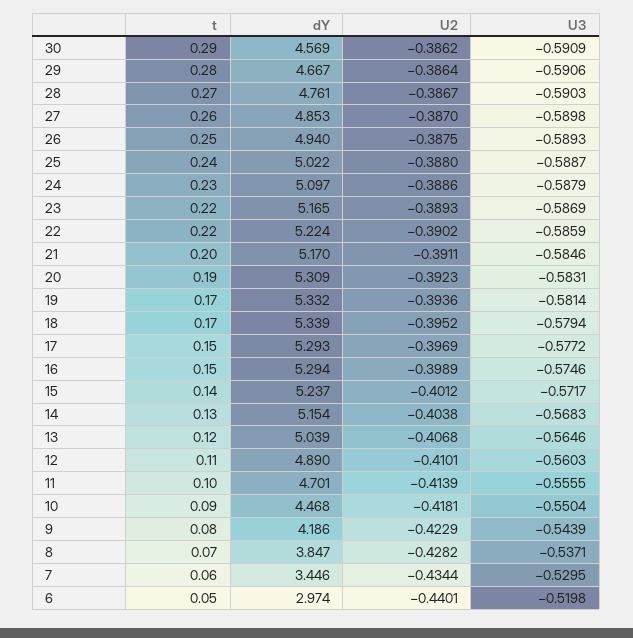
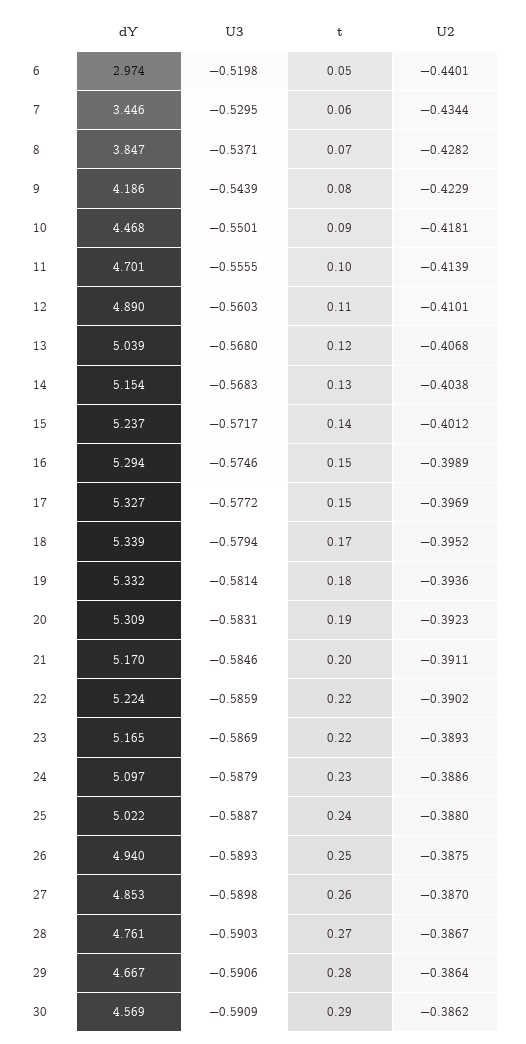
t, 19: 0.17 -> 0.18
dY, 17: 5.293 -> 5.327
U3, 13: -0.5646 -> -0.568
U3, 10: -0.5504 -> -0.5501

